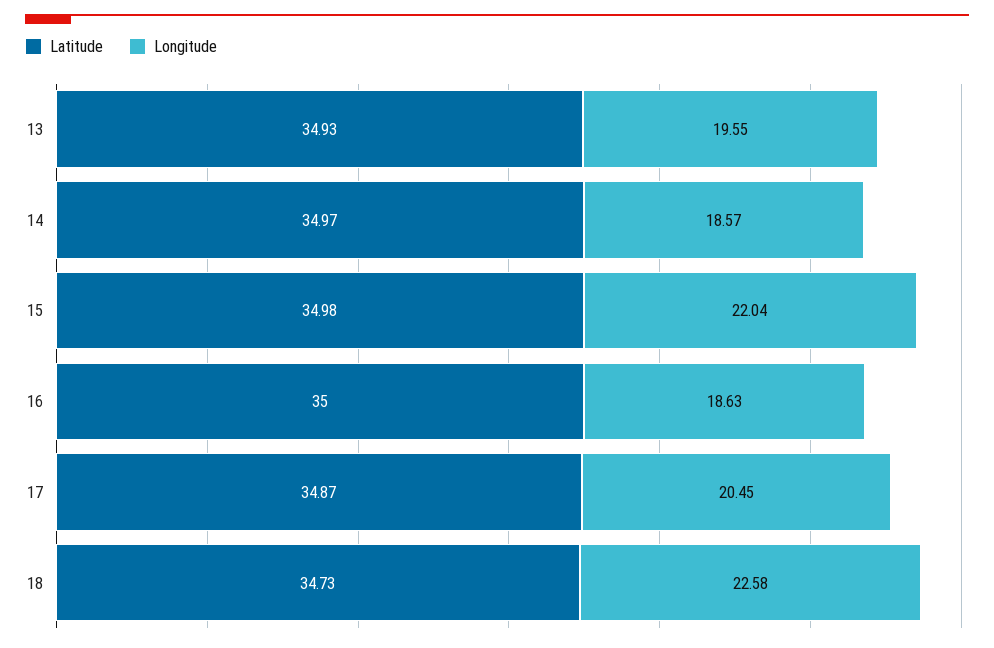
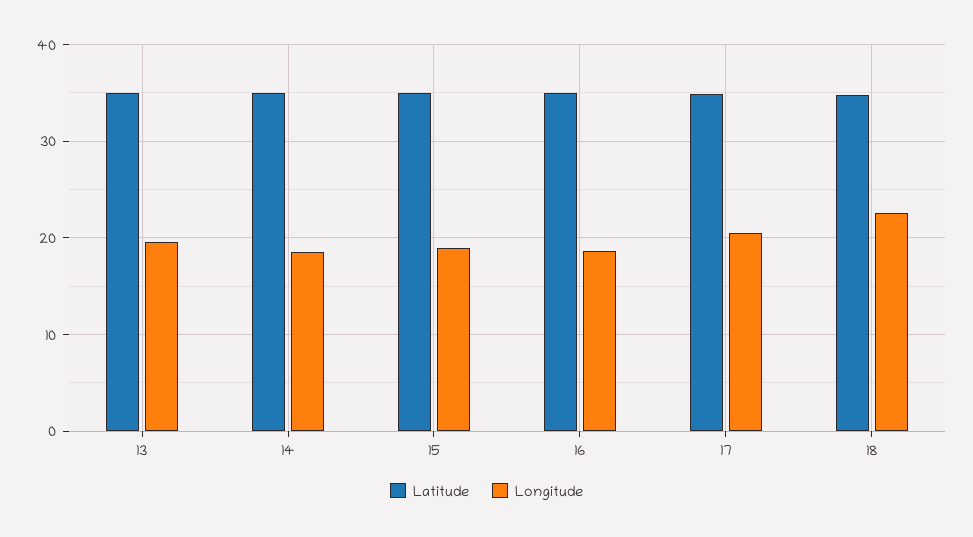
Longitude, 15: 22.04 -> 19

